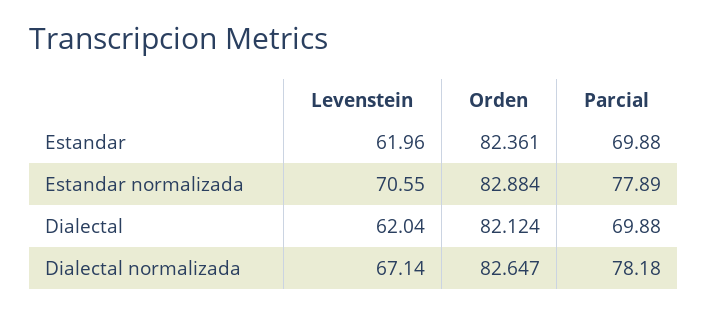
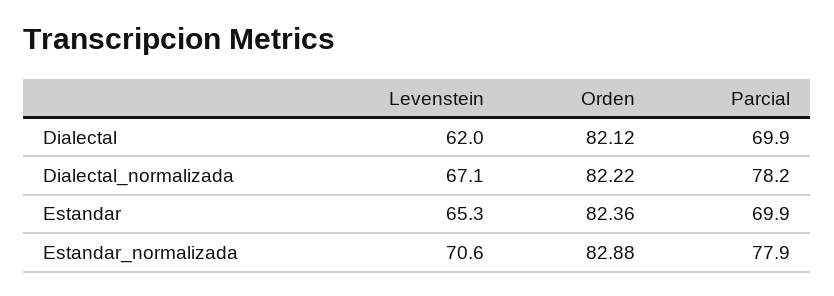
Levenstein, Estandar: 61.96 -> 65.3
Orden, Dialectal normalizada: 82.647 -> 82.22

